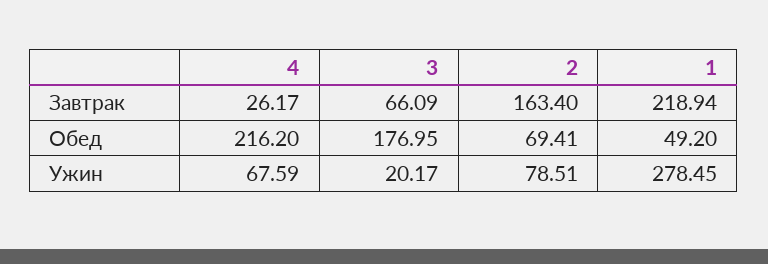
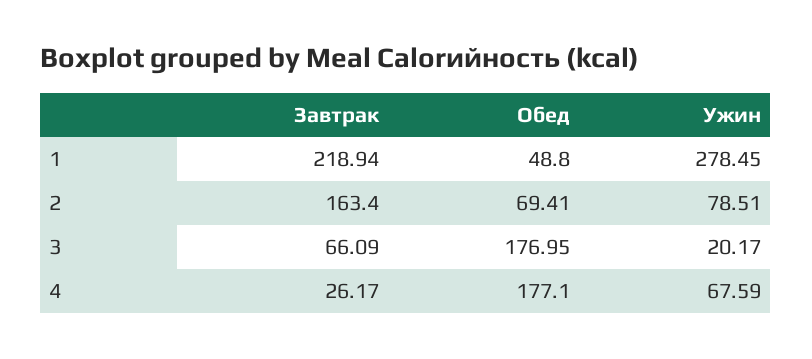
4, Обед: 216.2 -> 177.1
1, Обед: 49.2 -> 48.8

